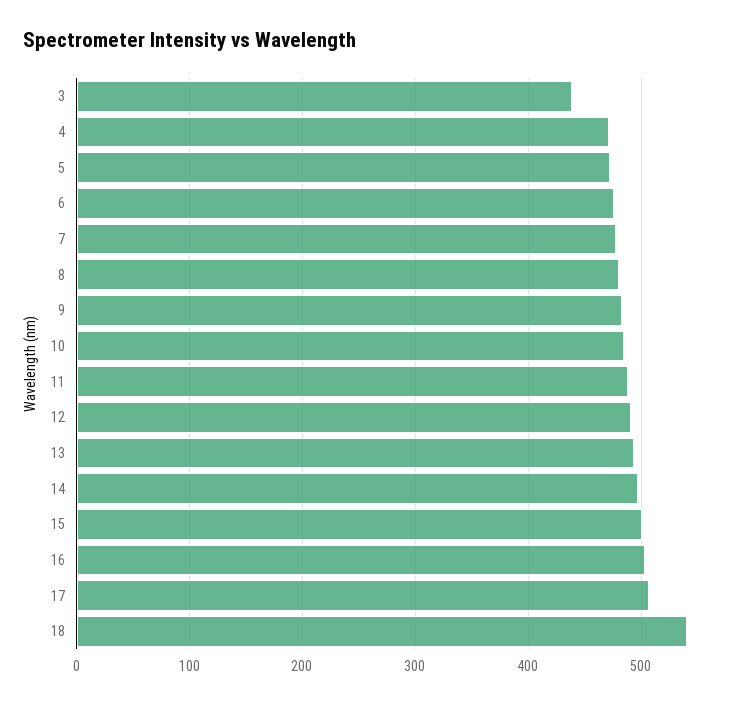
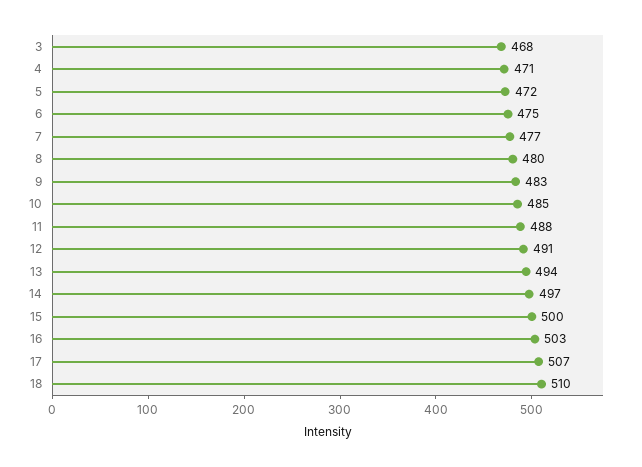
3: 440 -> 468
18: 540 -> 510

